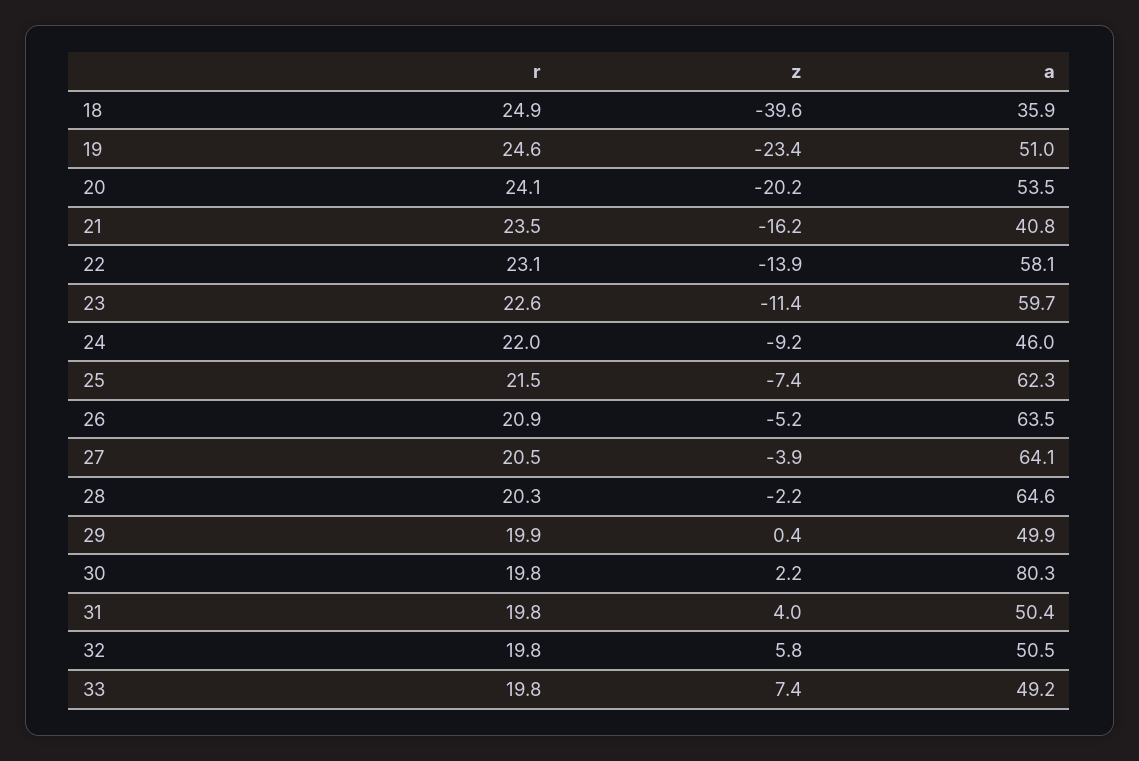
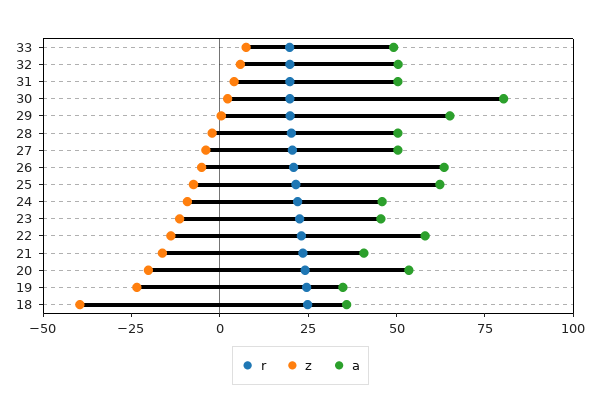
a, 19: 51 -> 35
a, 23: 59.7 -> 45
a, 27: 64.1 -> 50
a, 28: 64.6 -> 50
a, 29: 49.9 -> 65

